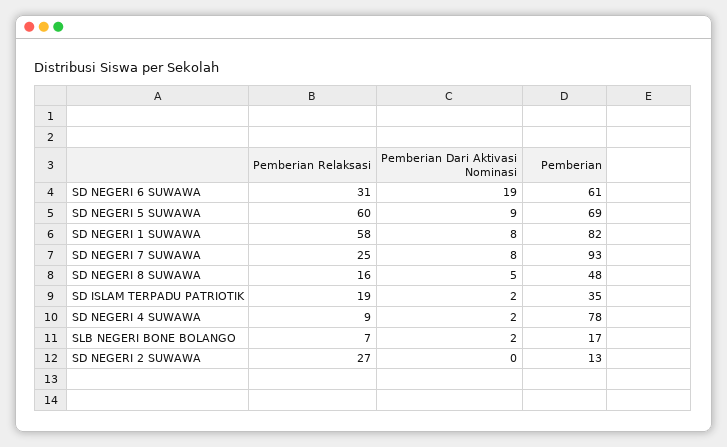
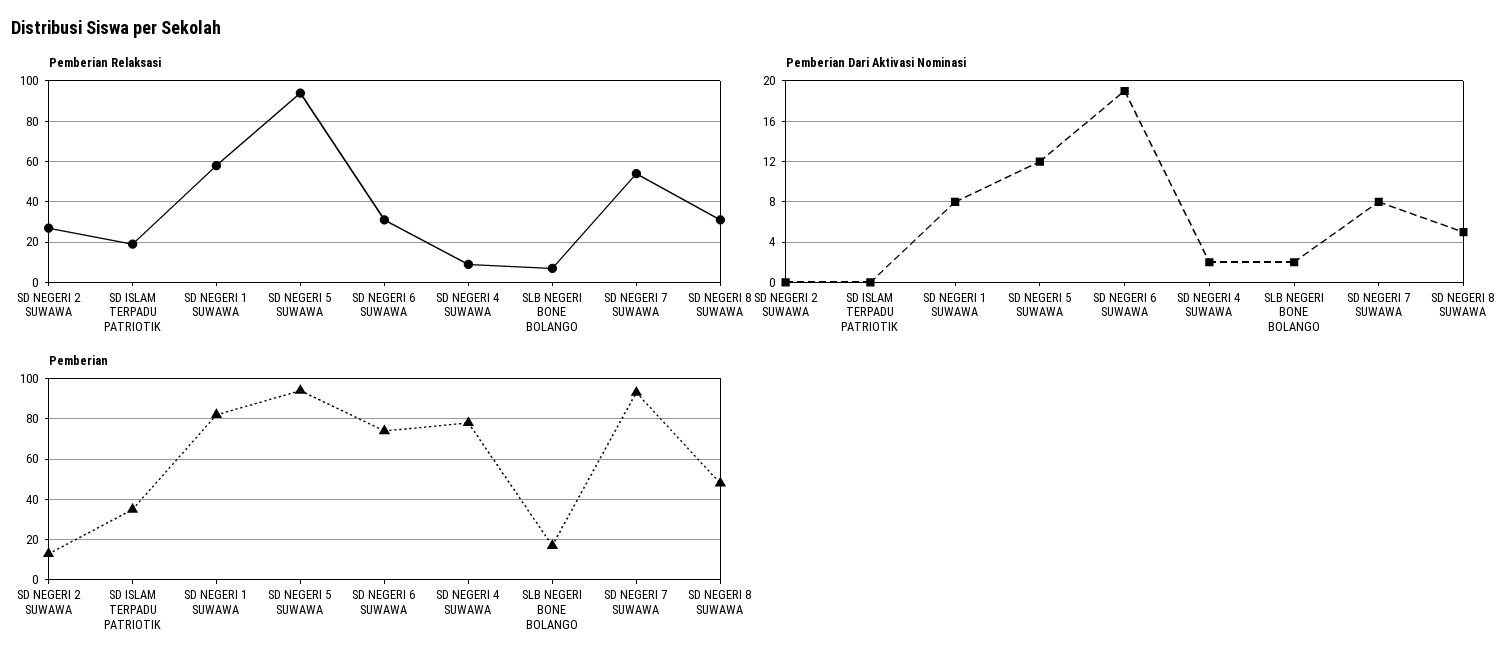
Pemberian, SD NEGERI 6 SUWAWA: 61 -> 75
Pemberian Relaksasi, SD NEGERI 5 SUWAWA: 60 -> 95
Pemberian Dari Aktivasi Nominasi, SD NEGERI 5 SUWAWA: 9 -> 12
Pemberian, SD NEGERI 5 SUWAWA: 69 -> 95
Pemberian Relaksasi, SD NEGERI 7 SUWAWA: 25 -> 55
Pemberian Relaksasi, SD NEGERI 8 SUWAWA: 16 -> 30
Pemberian Dari Aktivasi Nominasi, SD ISLAM TERPADU PATRIOTIK: 2 -> 0

